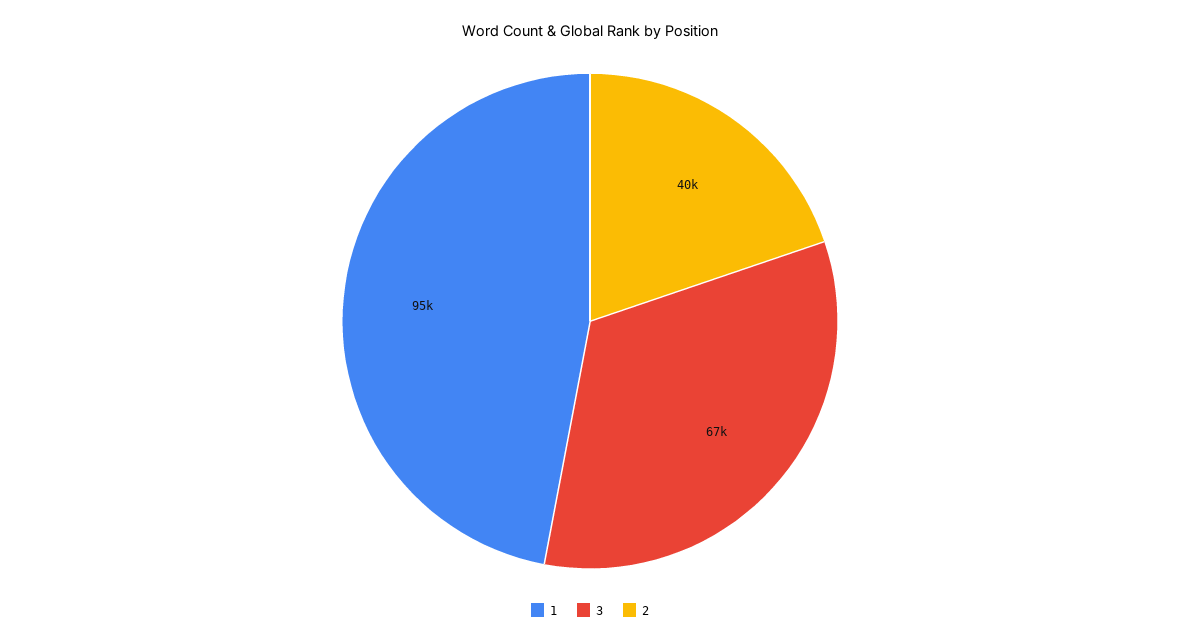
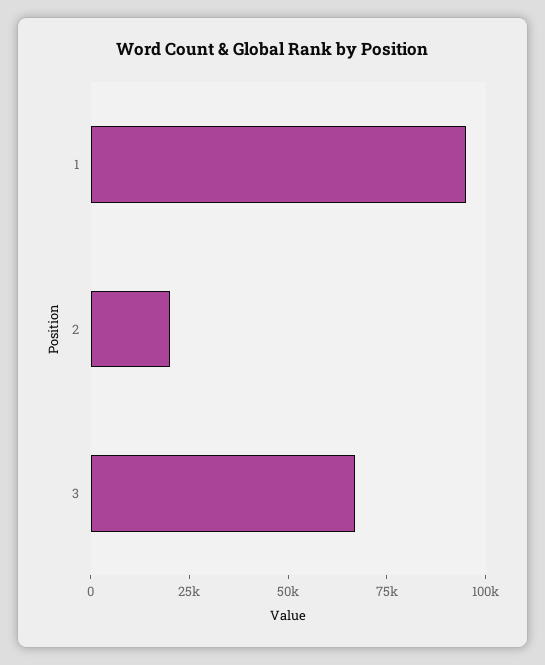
2: 40000 -> 20000

